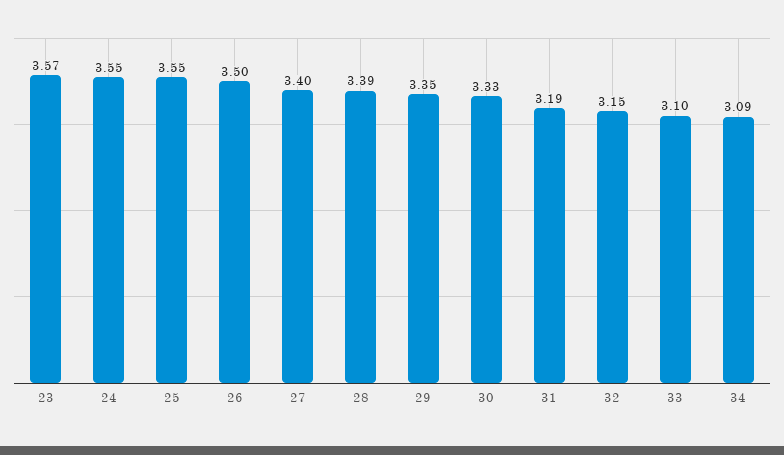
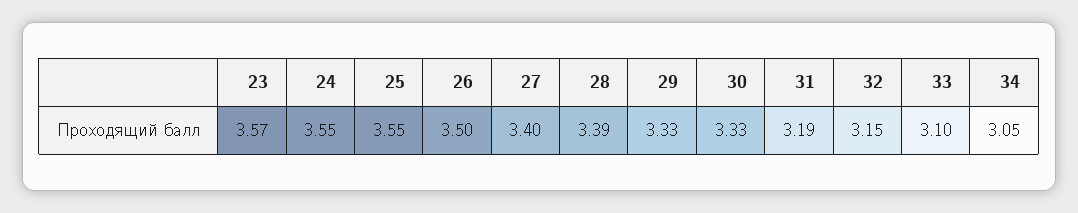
29: 3.35 -> 3.33
34: 3.09 -> 3.05

